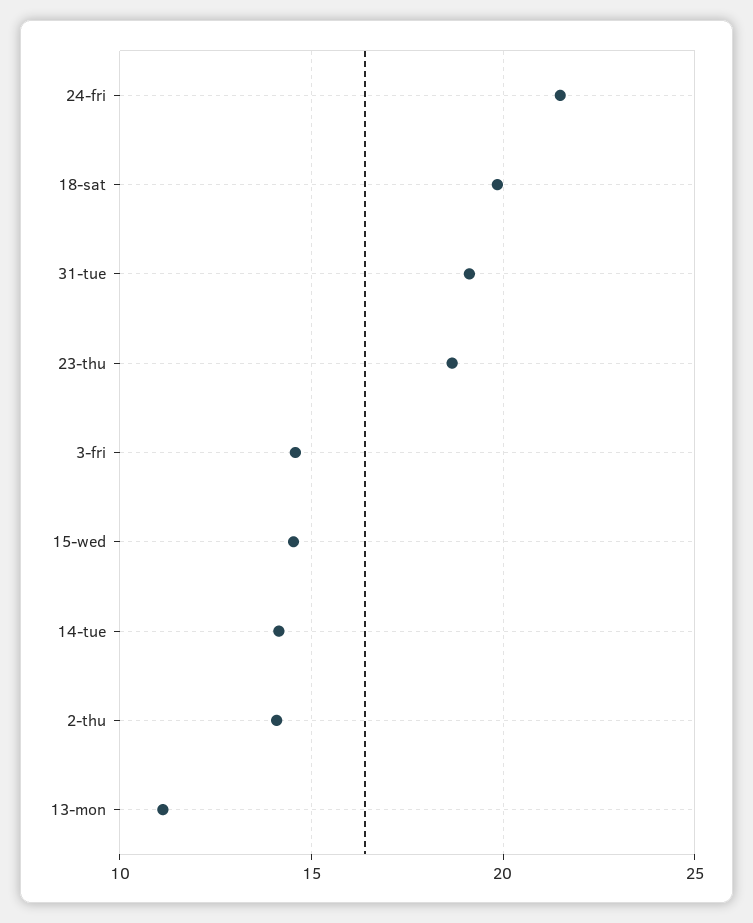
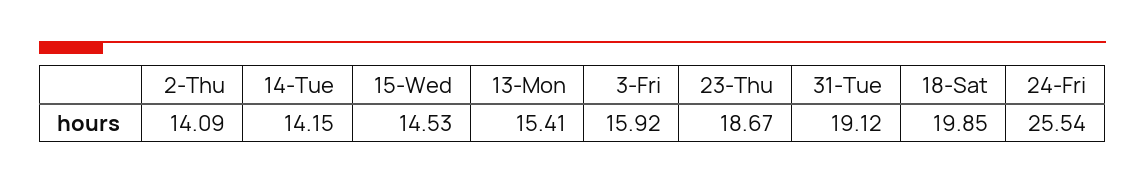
24-fri: 21.5 -> 25.54
3-fri: 14.5 -> 15.92
13-mon: 11 -> 15.41

